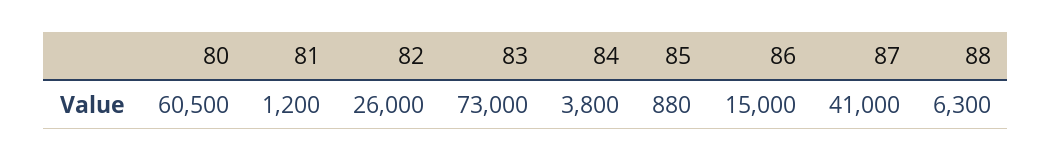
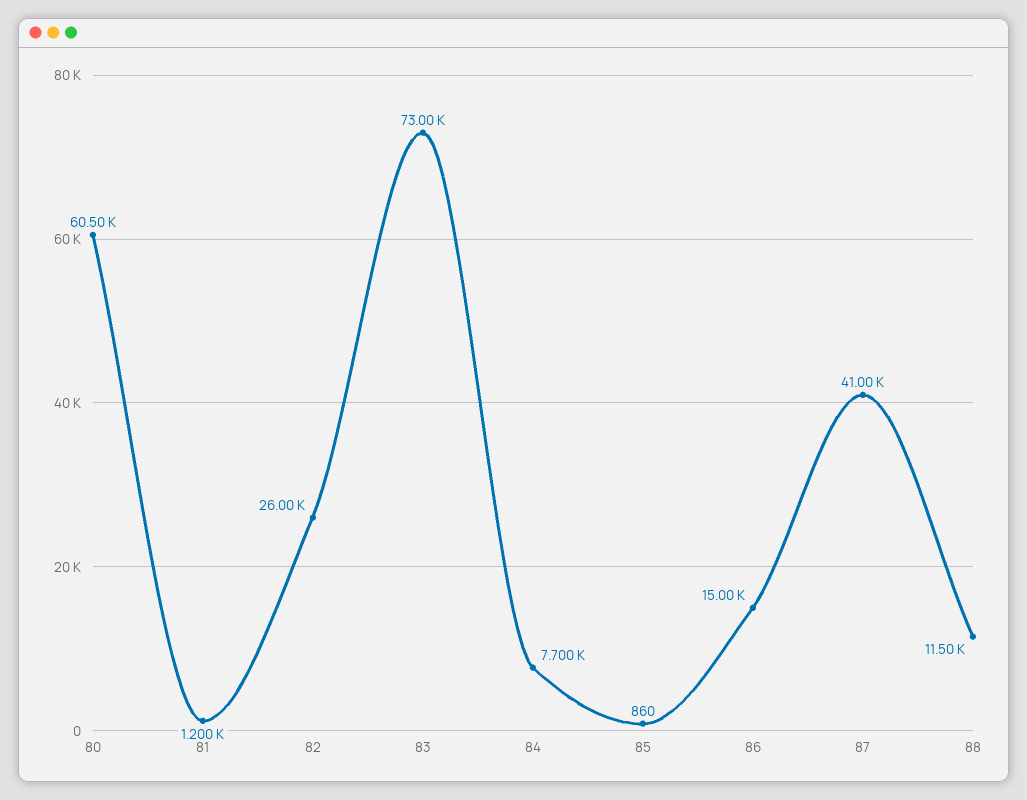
84: 3800 -> 7700
85: 880 -> 860
88: 6300 -> 11500

